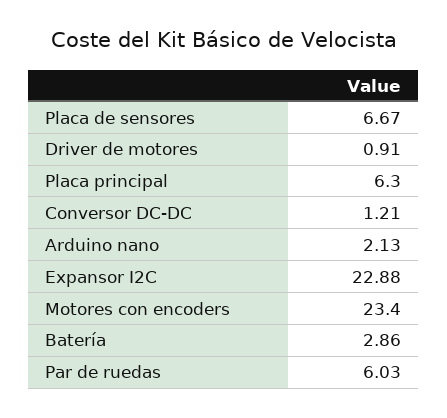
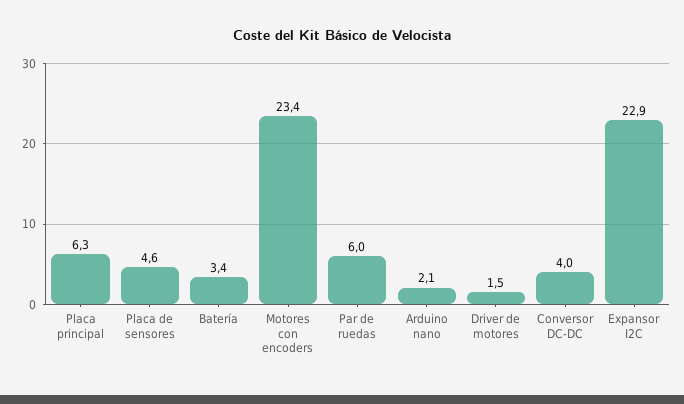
Placa de sensores: 6.67 -> 4.6
Driver de motores: 0.91 -> 1.5
Conversor DC-DC: 1.21 -> 4
Batería: 2.86 -> 3.4

